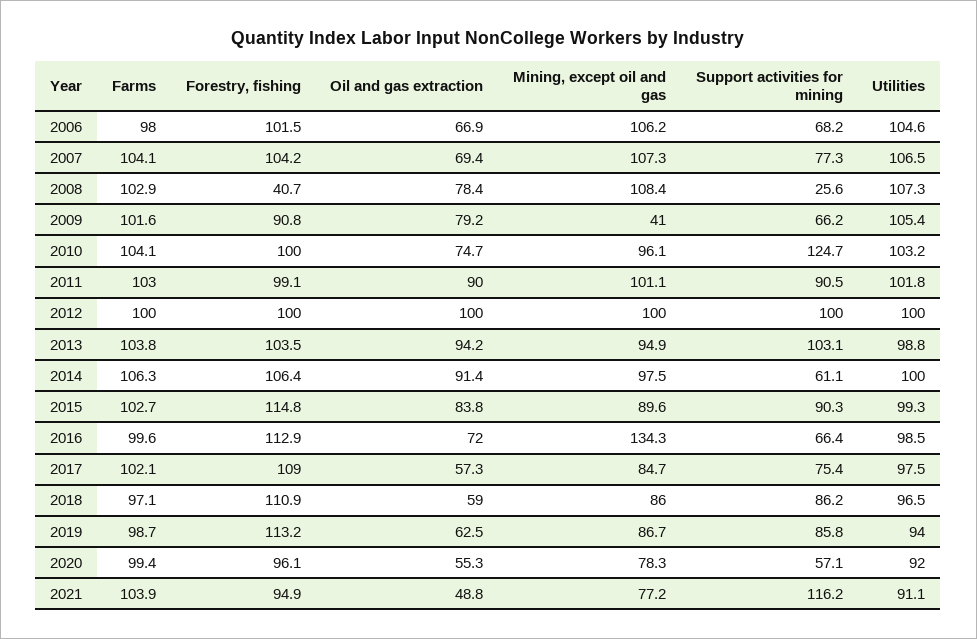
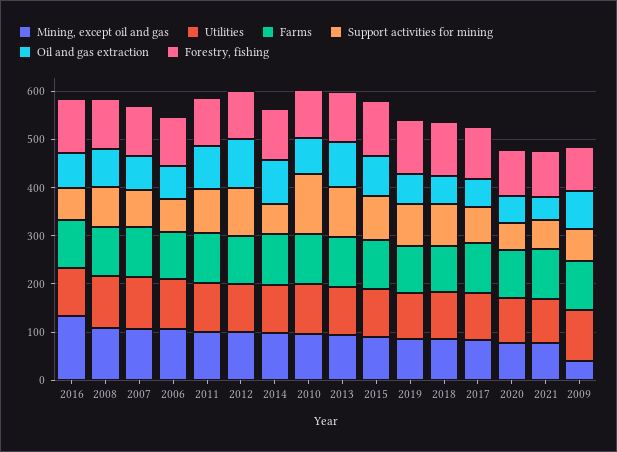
Forestry, fishing, 2008: 40.7 -> 100
Support activities for mining, 2008: 25.6 -> 80
Support activities for mining, 2021: 116.2 -> 60

